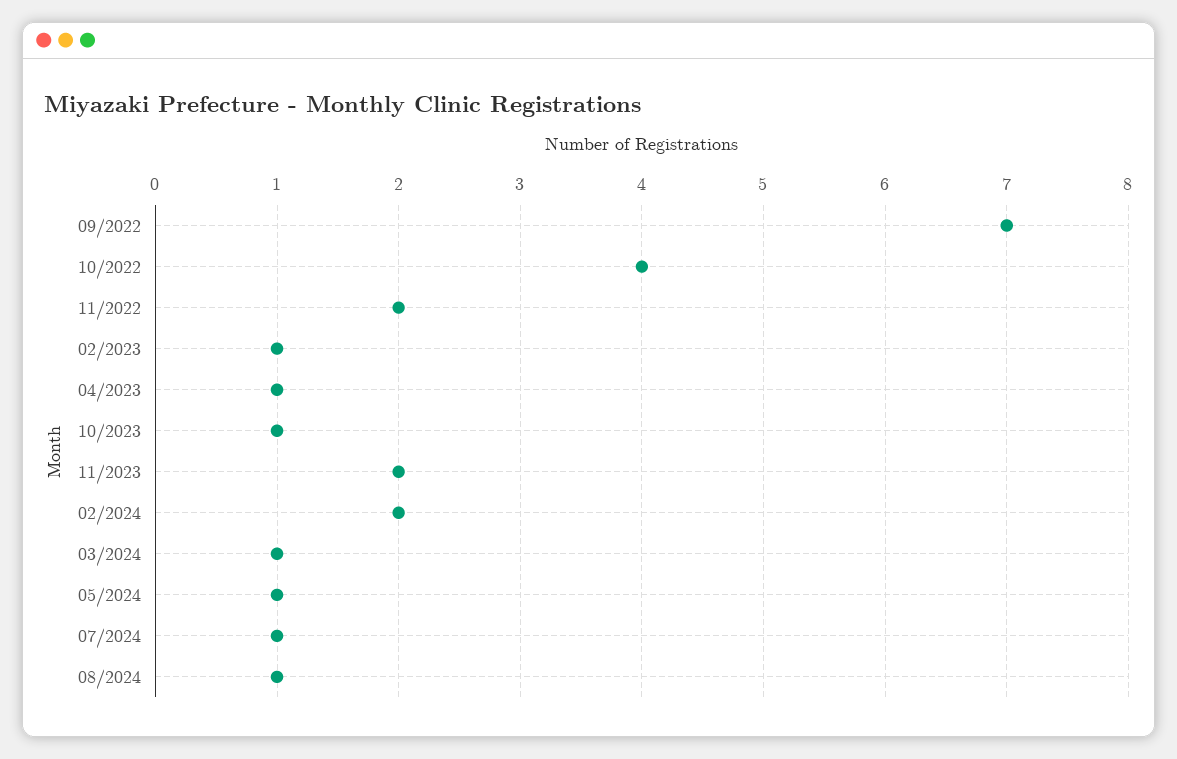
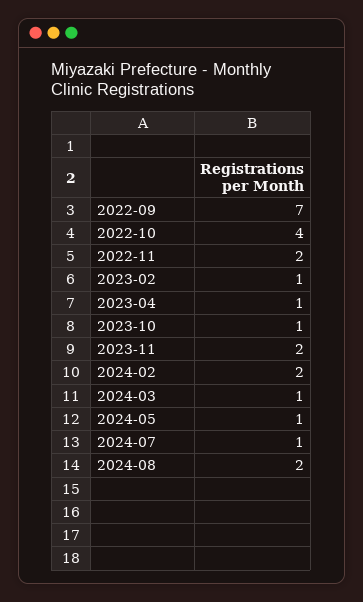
08/2024: 1 -> 2

